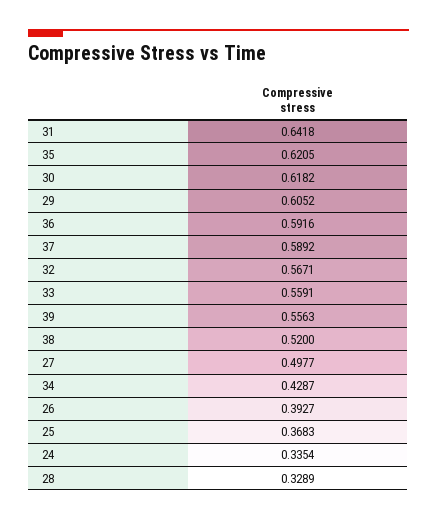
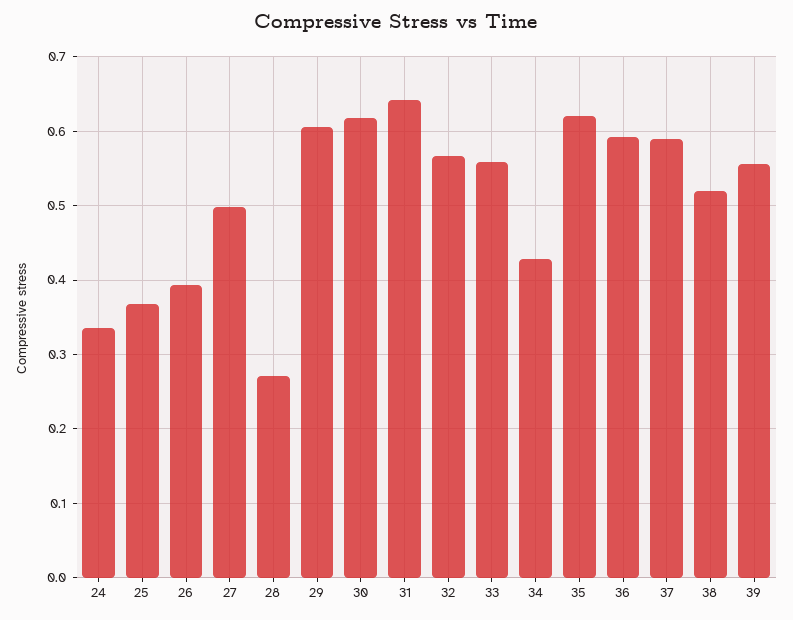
28: 0.3289 -> 0.27

